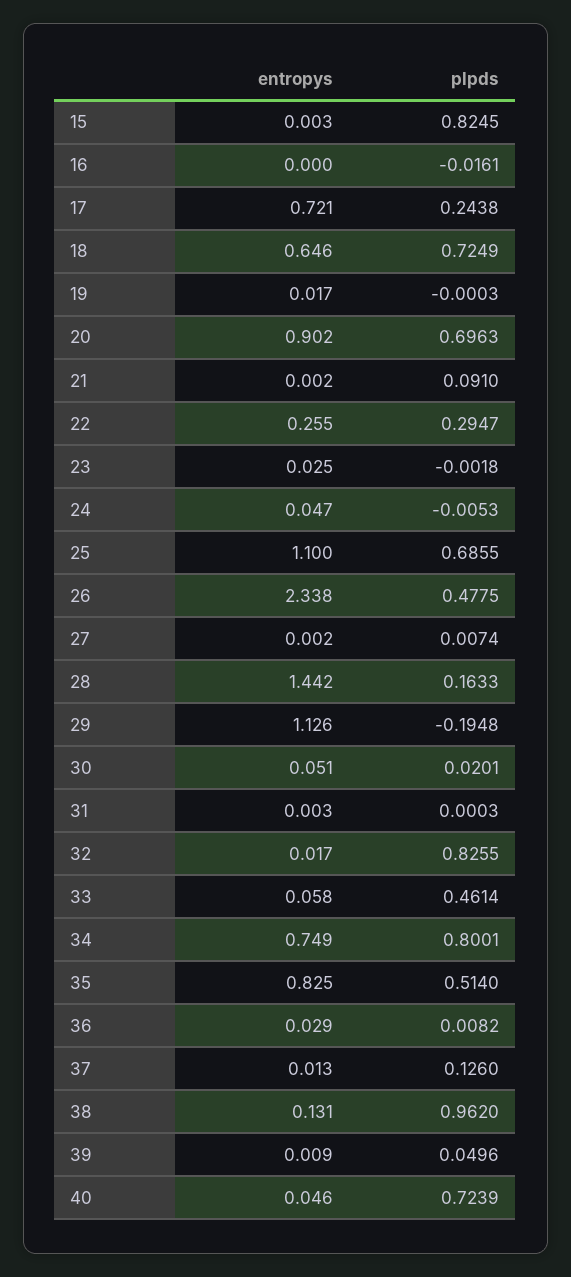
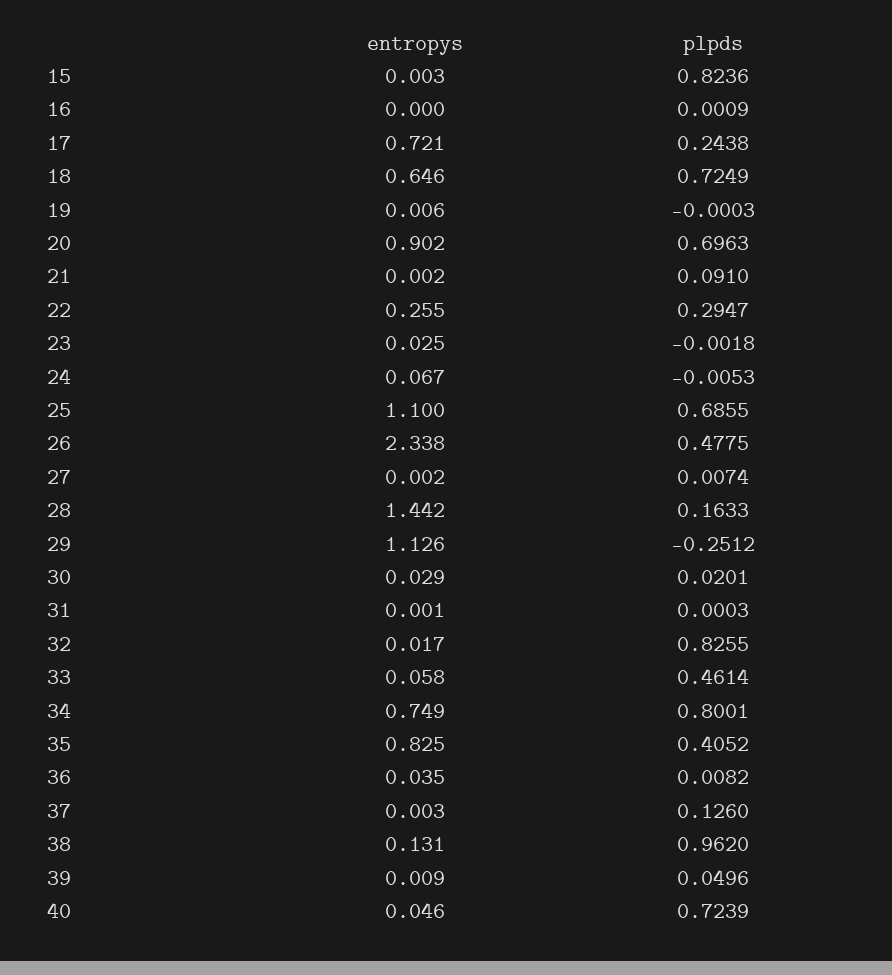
plpds, 15: 0.8245 -> 0.8236
plpds, 16: -0.0161 -> 0.0009
entropys, 19: 0.017 -> 0.006
entropys, 24: 0.047 -> 0.067
plpds, 29: -0.1948 -> -0.2512
entropys, 30: 0.051 -> 0.029
entropys, 31: 0.003 -> 0.001
plpds, 35: 0.514 -> 0.4052
entropys, 36: 0.029 -> 0.035
entropys, 37: 0.013 -> 0.003

